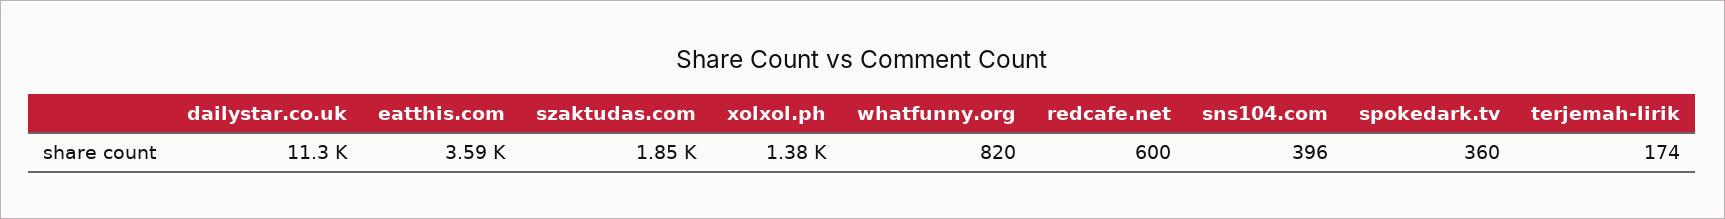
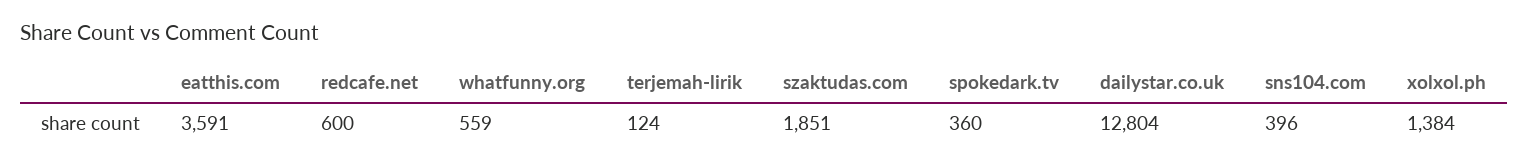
dailystar.co.uk: 11300 -> 12804
whatfunny.org: 820 -> 559
terjemah-lirik: 174 -> 124

